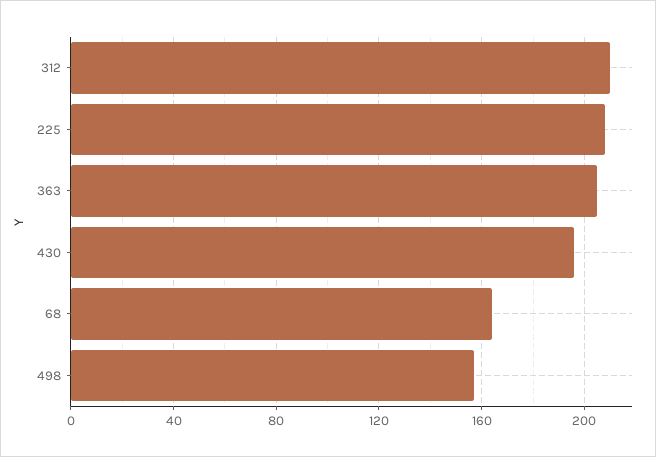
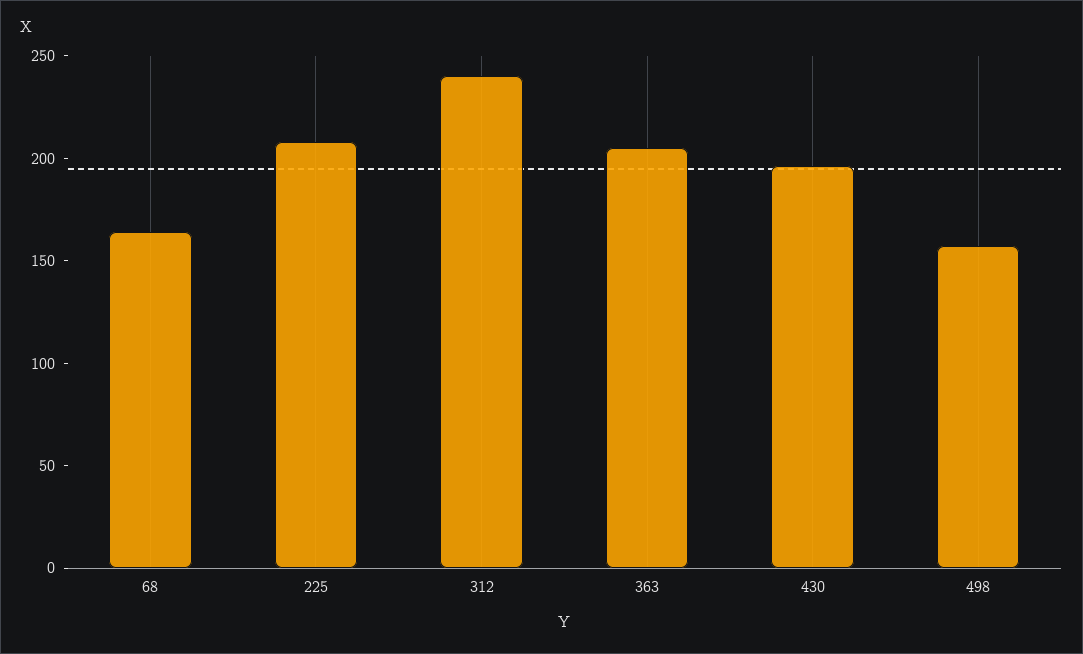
312: 210 -> 240

